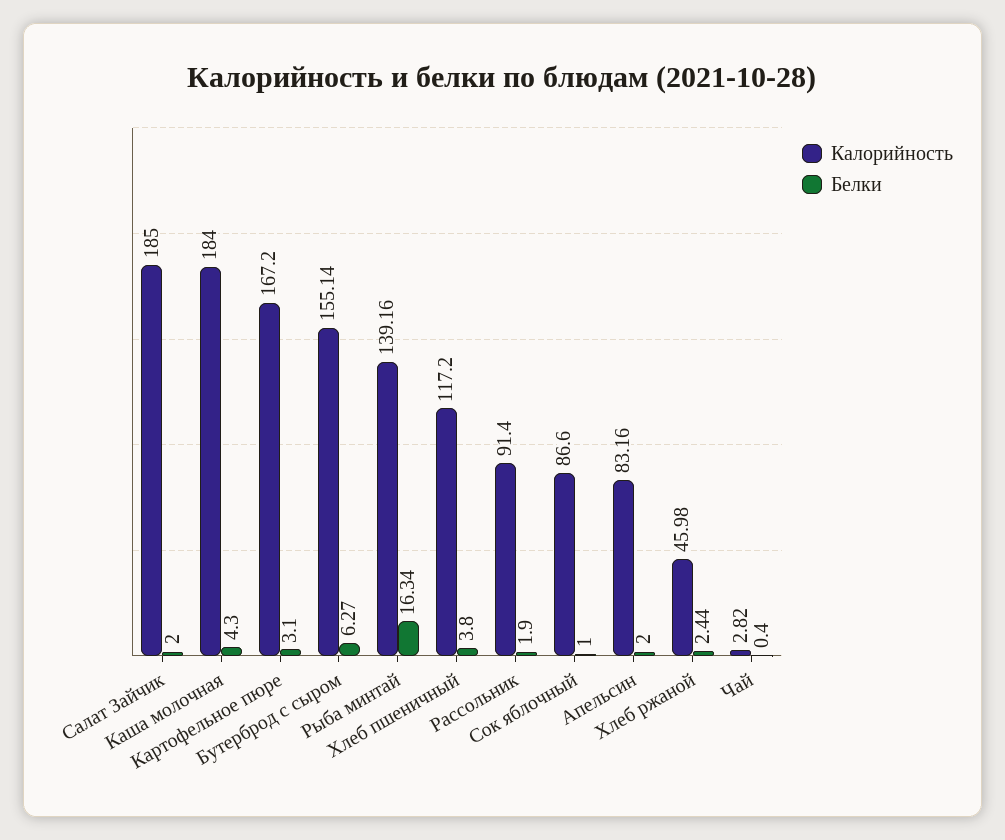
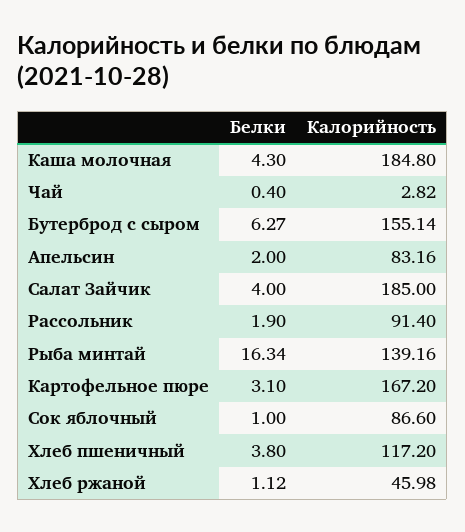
Белки, Салат Зайчик: 2 -> 4
Калорийность, Каша молочная: 184 -> 184.8
Белки, Хлеб ржаной: 2.44 -> 1.12

